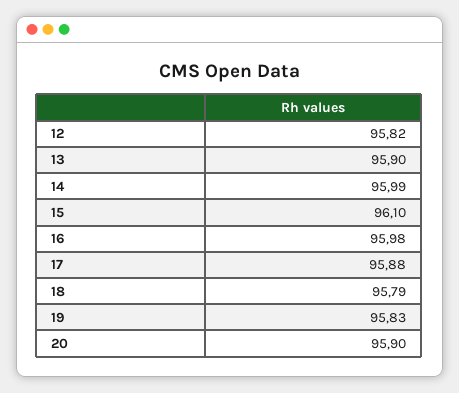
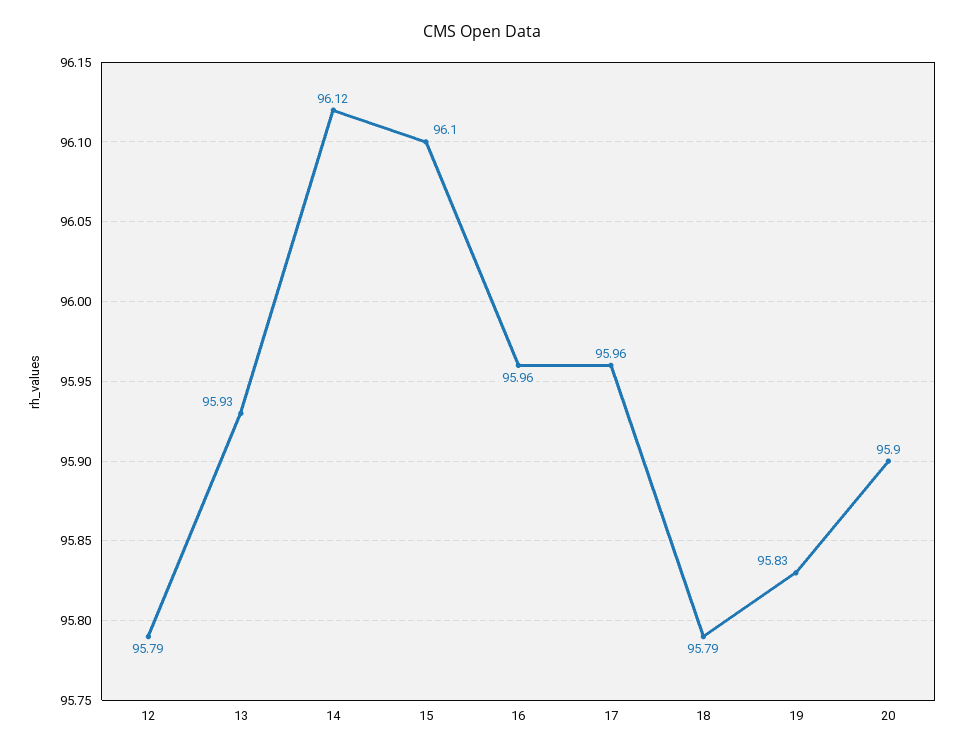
12: 95.82 -> 95.79
13: 95.9 -> 95.93
14: 95.99 -> 96.12
16: 95.98 -> 95.96
17: 95.88 -> 95.96

